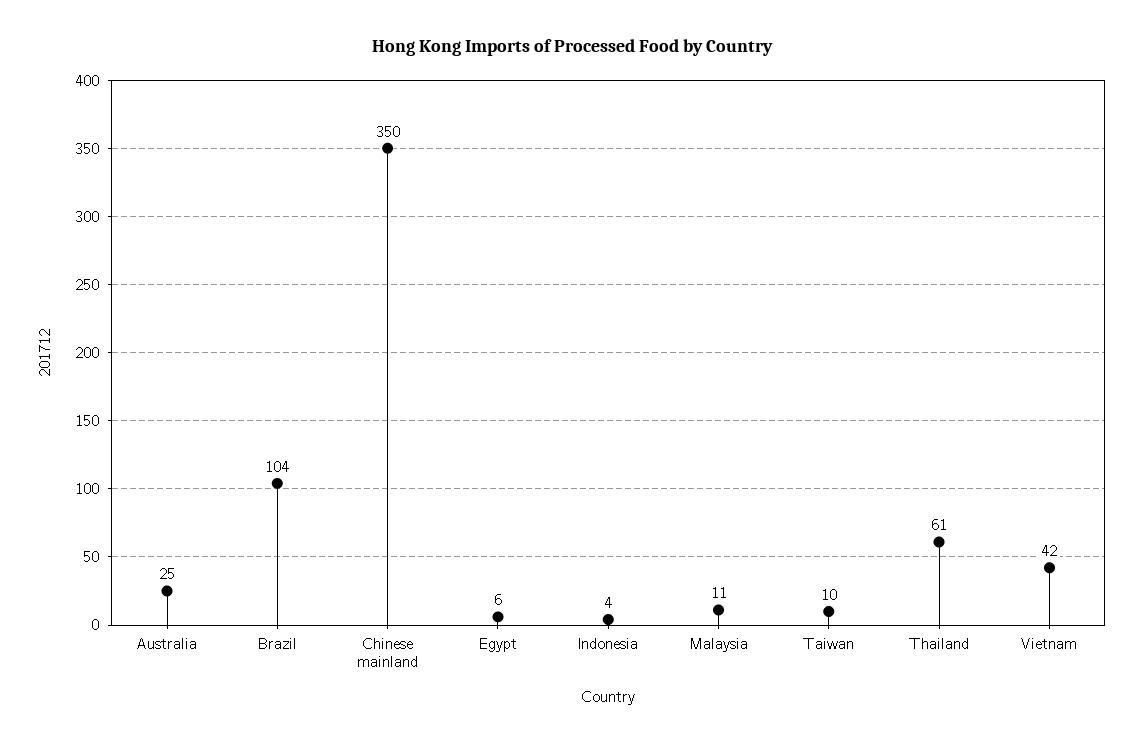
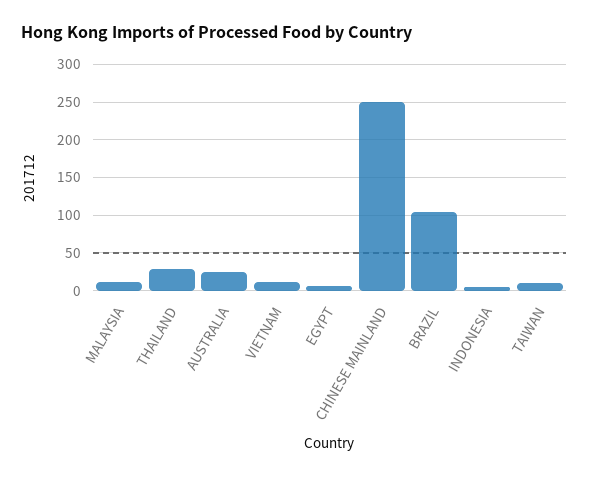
Chinese mainland: 350 -> 250
Thailand: 61 -> 30
Vietnam: 42 -> 10

